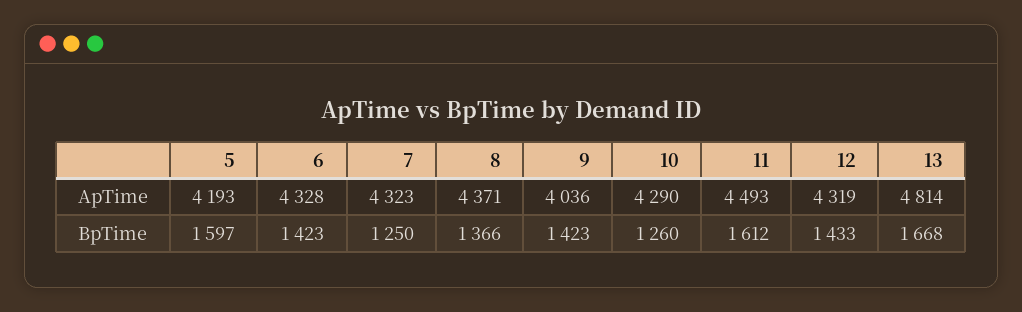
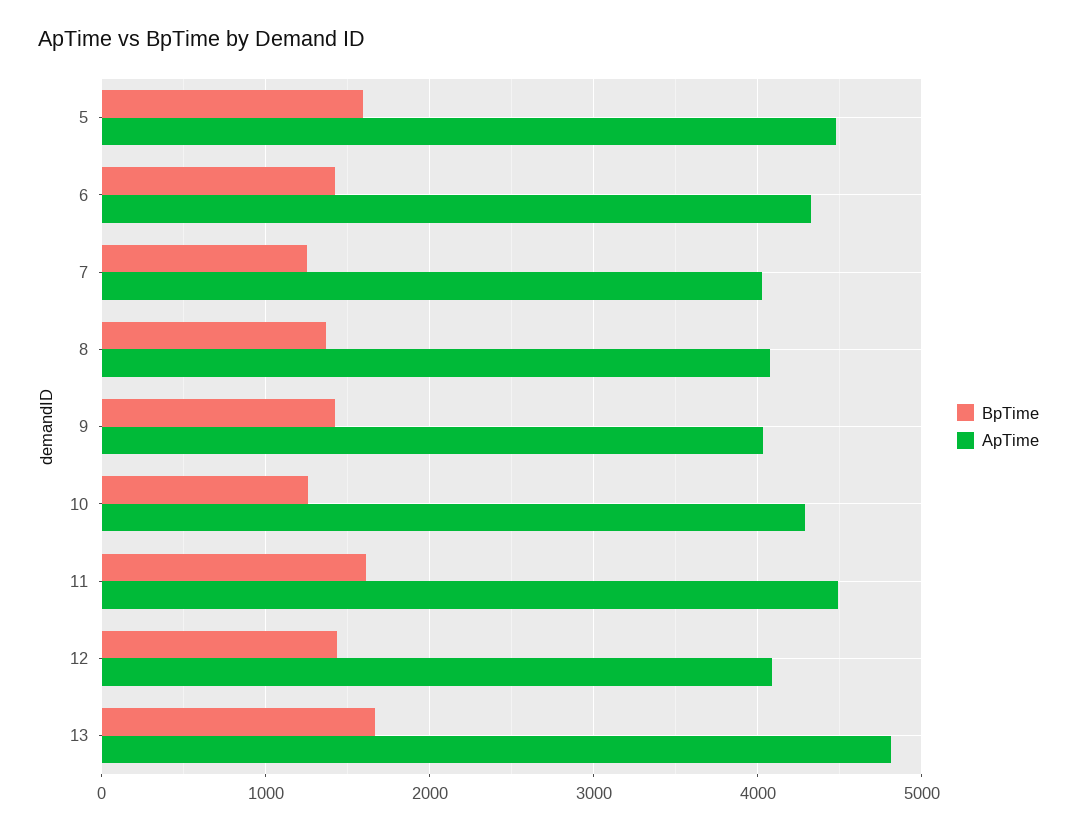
ApTime, 5: 4193 -> 4500
ApTime, 7: 4323 -> 4000
ApTime, 8: 4371 -> 4100
ApTime, 12: 4319 -> 4100

